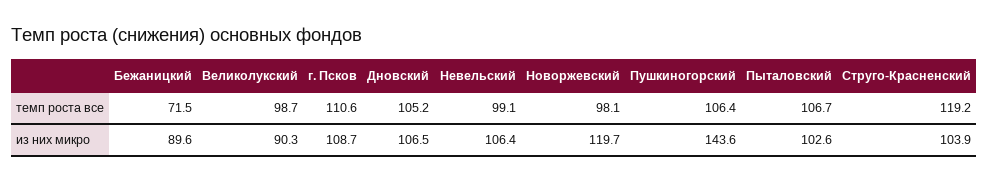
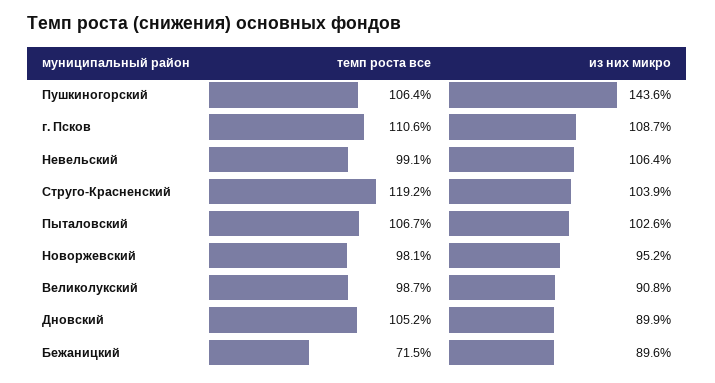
Великолукский, из них микро: 90.3 -> 90.8
Дновский, из них микро: 106.5 -> 89.9
Новоржевский, из них микро: 119.7 -> 95.2

